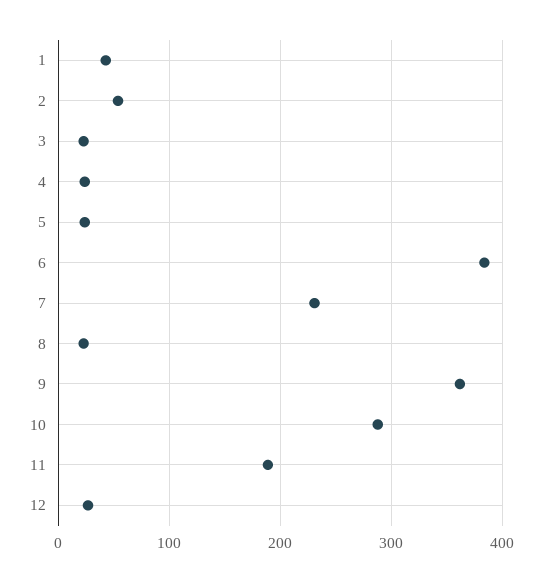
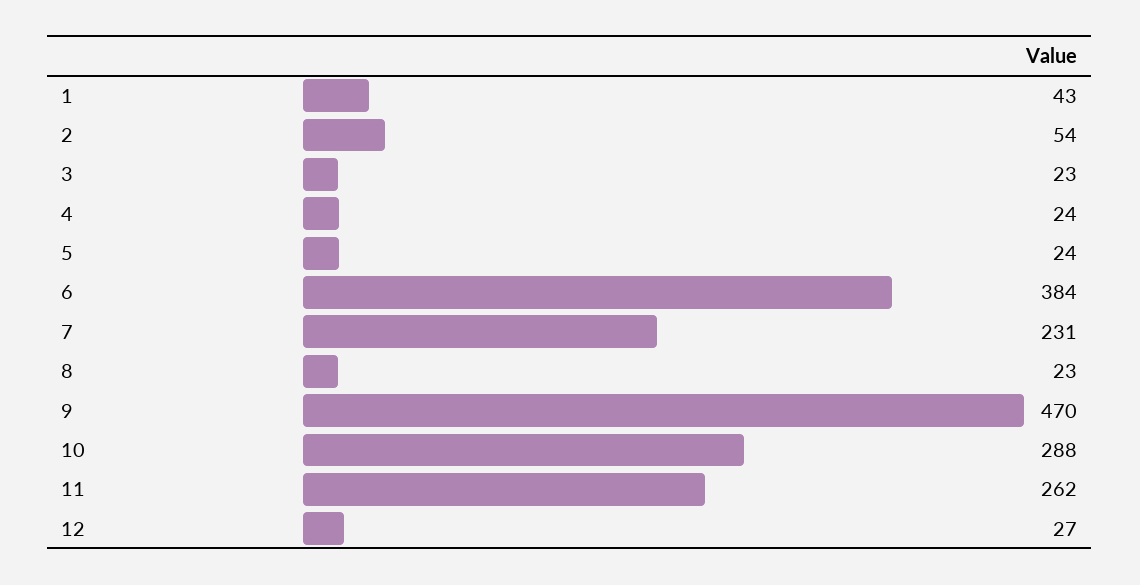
9: 360 -> 470
11: 190 -> 262

